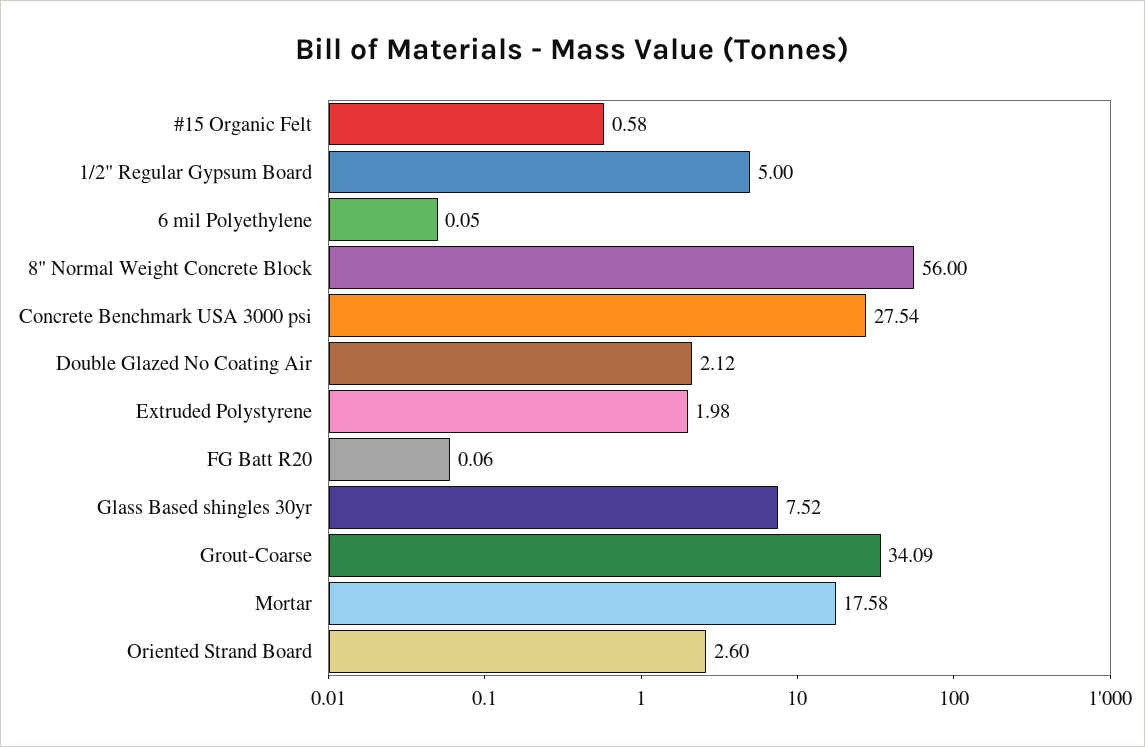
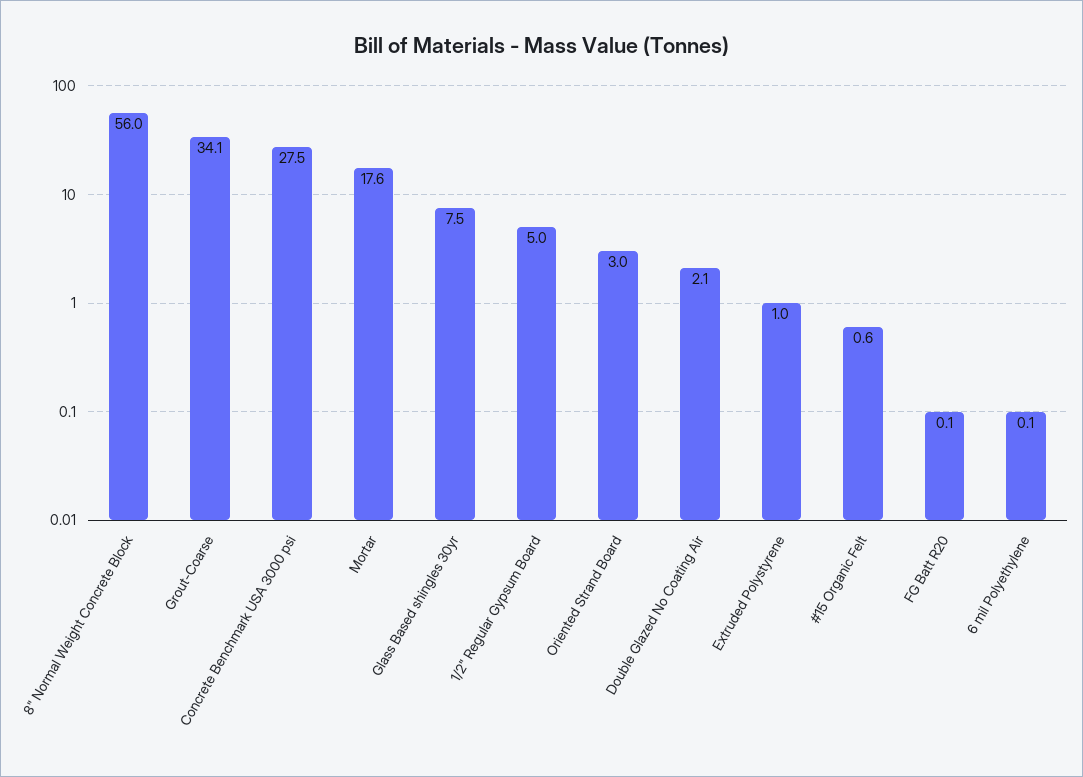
Extruded Polystyrene: 1.98 -> 1
Oriented Strand Board: 2.6 -> 3

